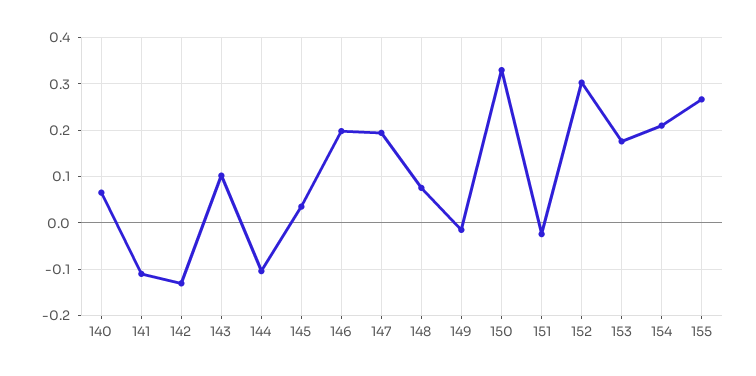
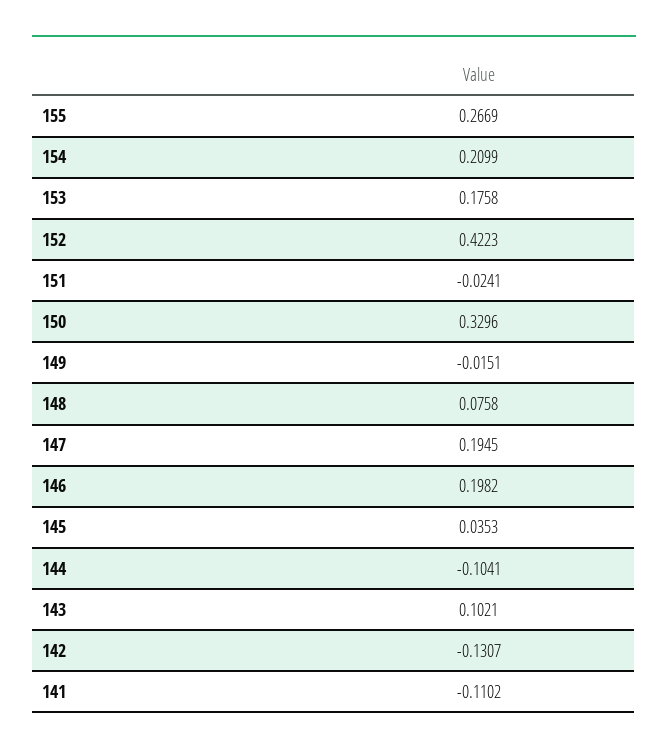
140: 0.06 -> none
152: 0.3 -> 0.4223

